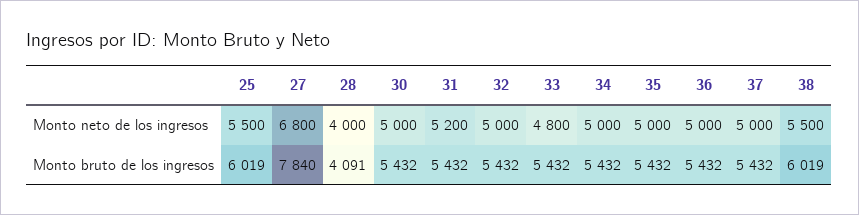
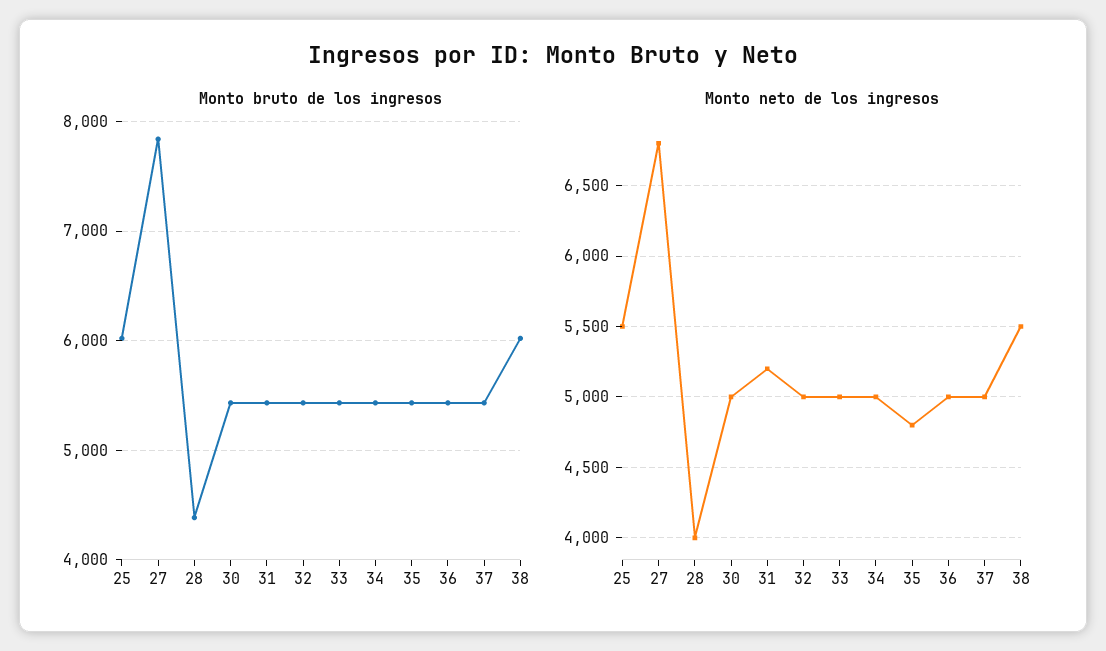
Monto neto de los ingresos, 33: 4800 -> 5000
Monto neto de los ingresos, 35: 5000 -> 4800
Monto bruto de los ingresos, 28: 4091 -> 4400

